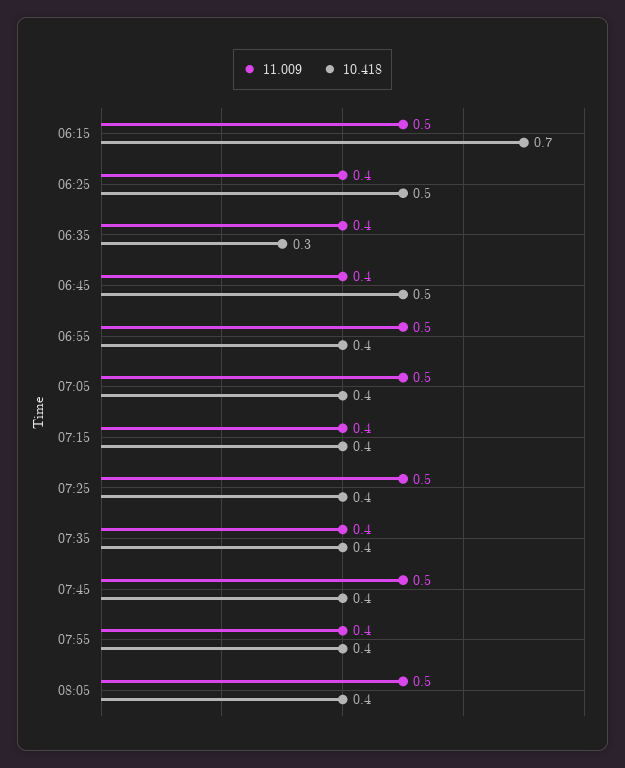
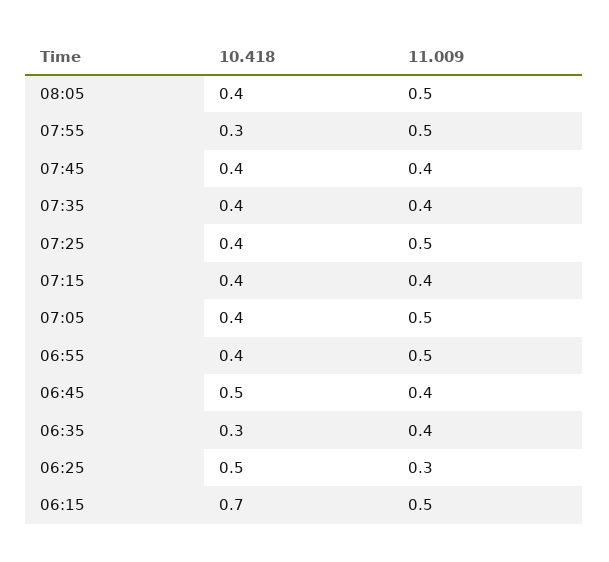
11.009, 06:25: 0.4 -> 0.3
11.009, 07:45: 0.5 -> 0.4
11.009, 07:55: 0.4 -> 0.5
10.418, 07:55: 0.4 -> 0.3

